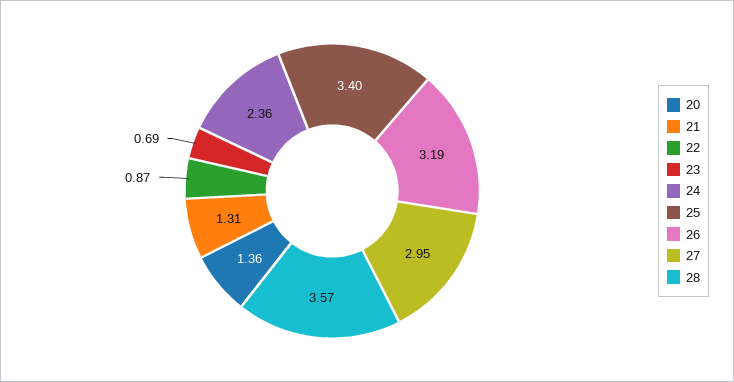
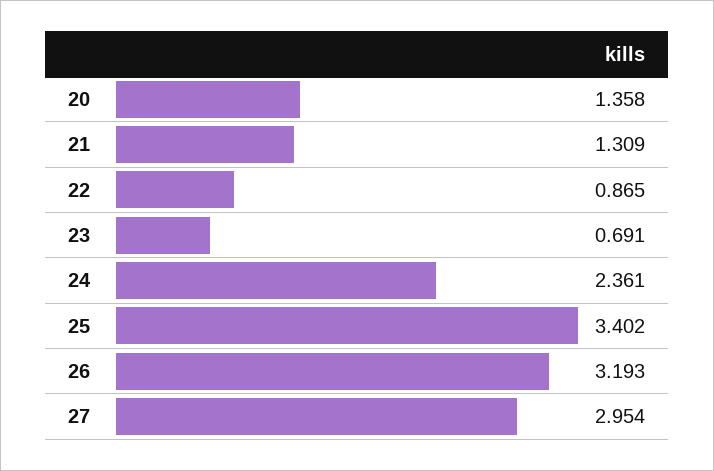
28: 3.57 -> none

